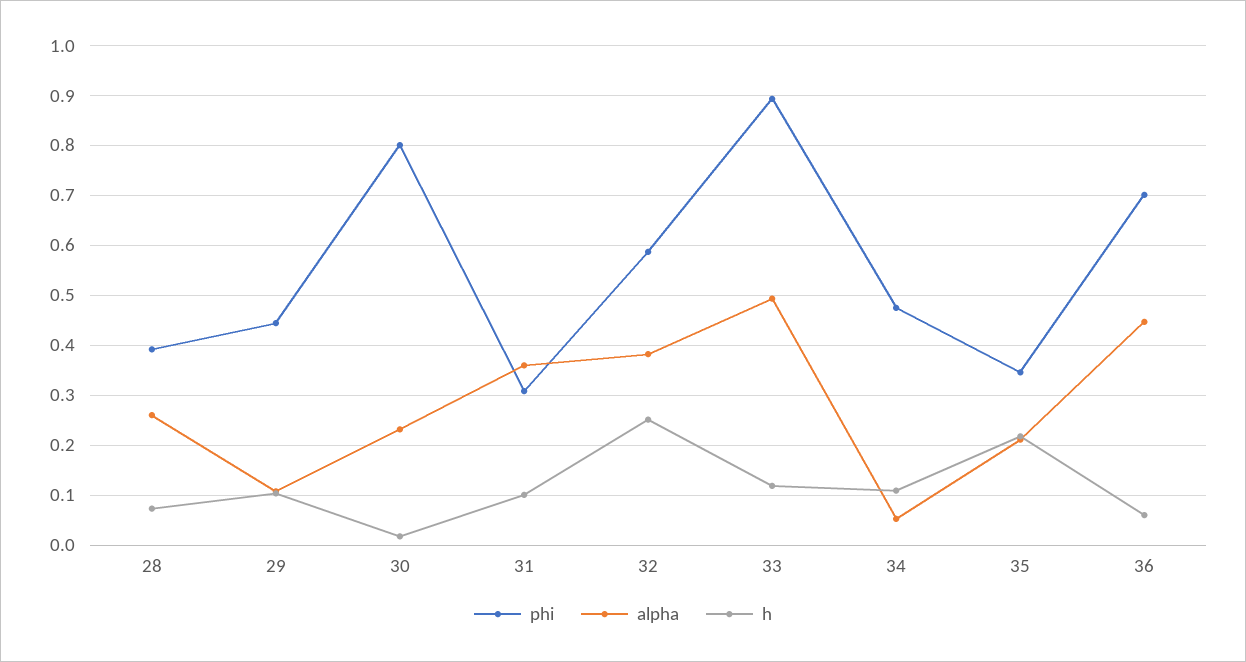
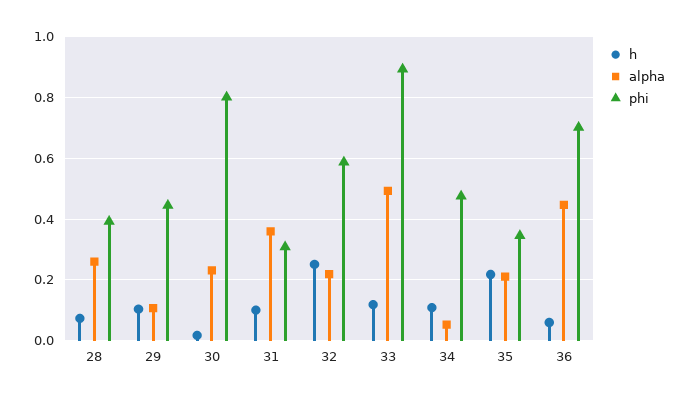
alpha, 32: 0.38 -> 0.22

